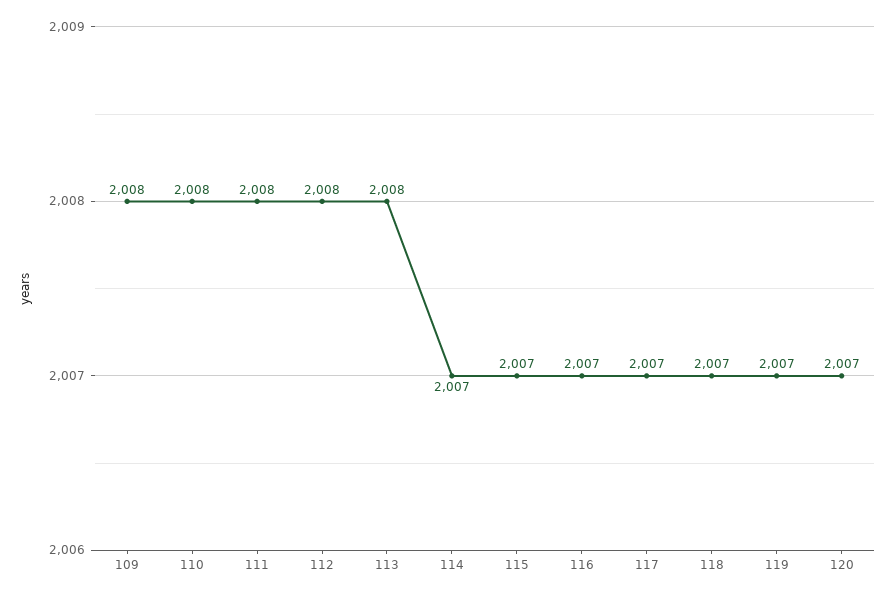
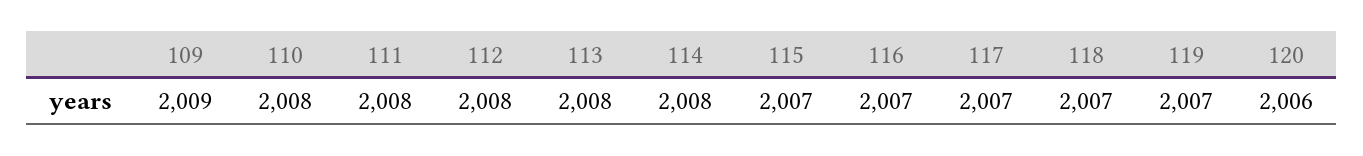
109: 2008 -> 2009
114: 2007 -> 2008
120: 2007 -> 2006

